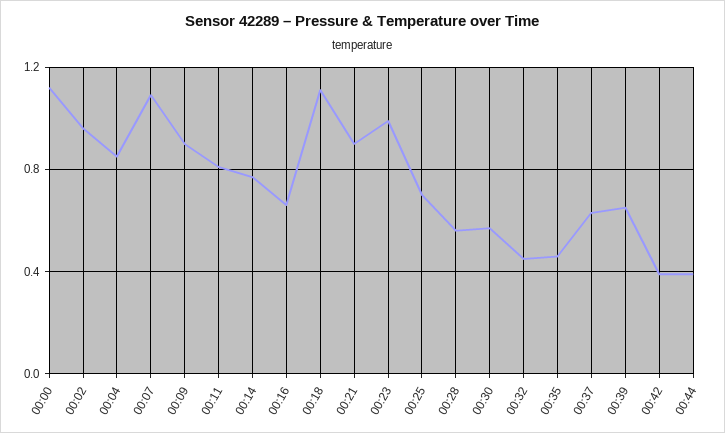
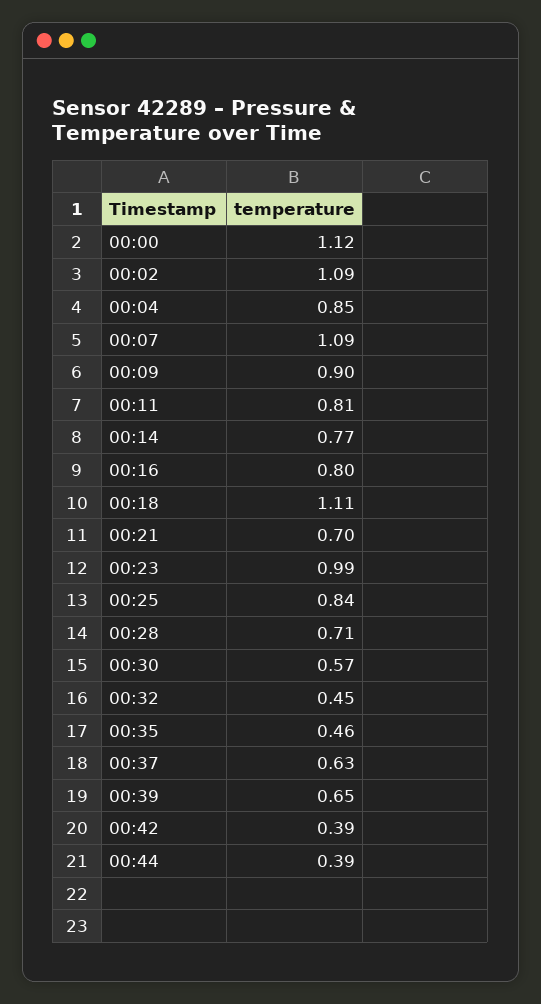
00:02: 0.95 -> 1.09
00:16: 0.65 -> 0.8
00:21: 0.9 -> 0.7
00:25: 0.7 -> 0.84
00:28: 0.55 -> 0.71

